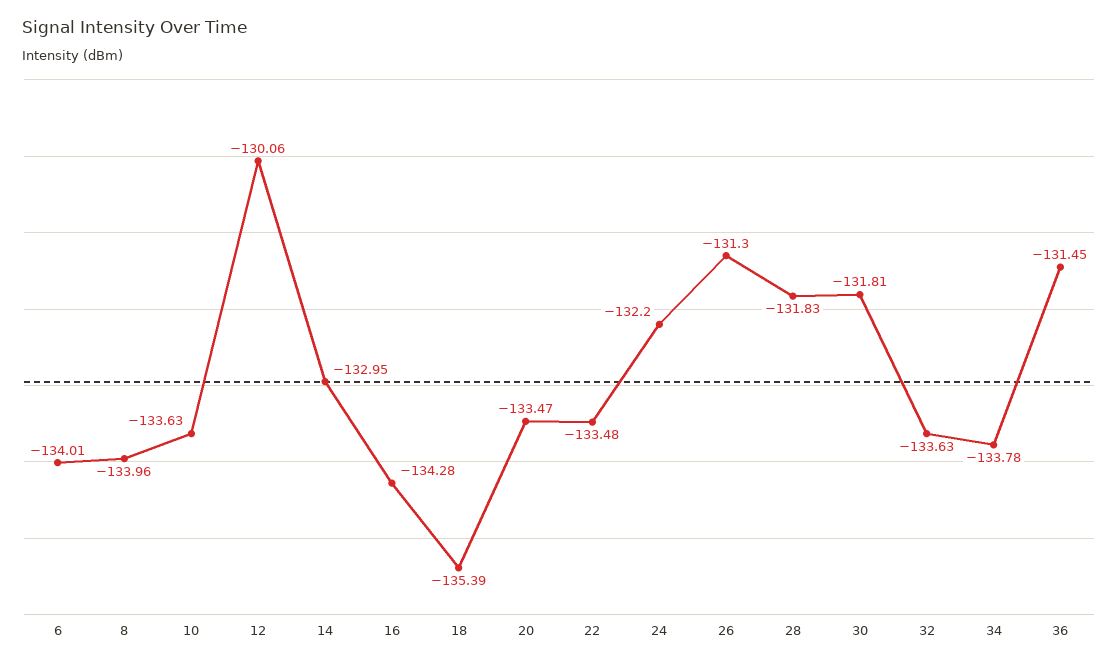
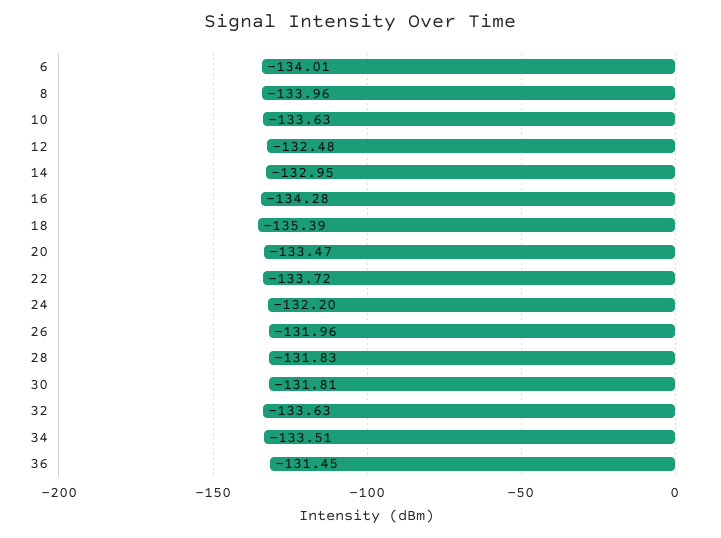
12: -130.06 -> -132.48
22: -133.48 -> -133.72
26: -131.3 -> -131.96
34: -133.78 -> -133.51

